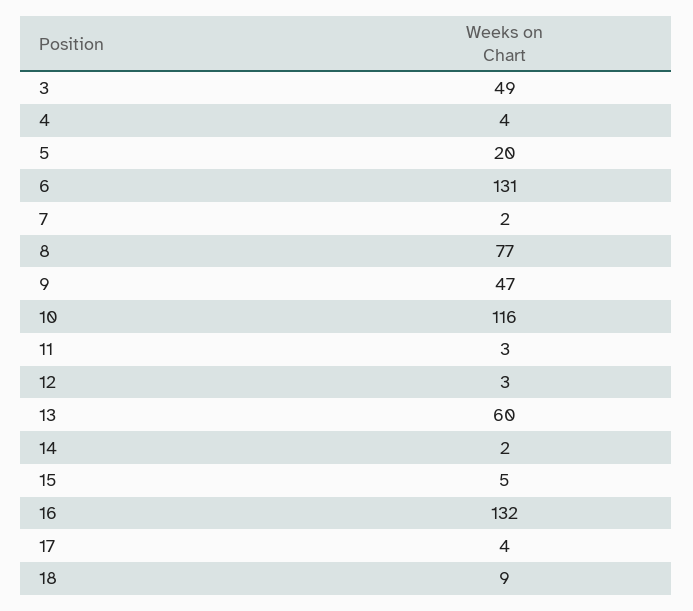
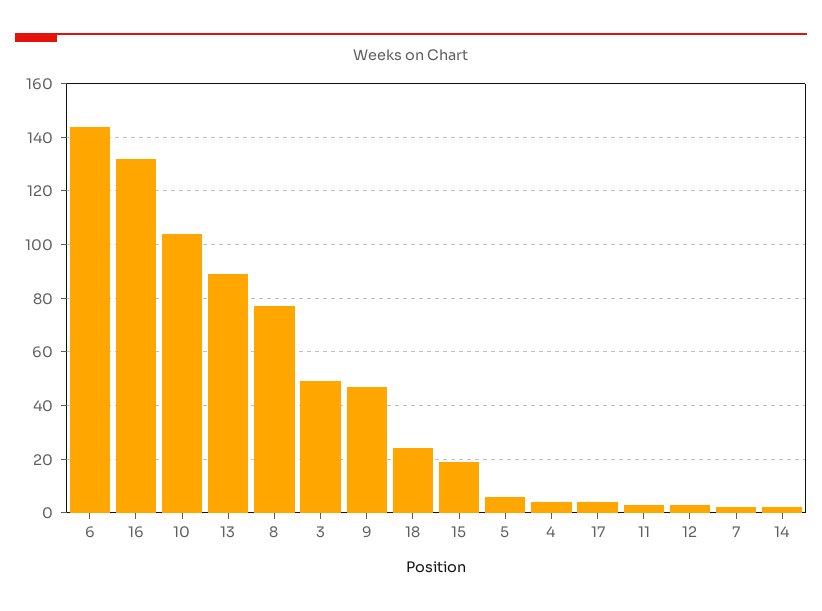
5: 20 -> 5
6: 131 -> 145
10: 116 -> 105
13: 60 -> 90
15: 5 -> 20
18: 9 -> 25

